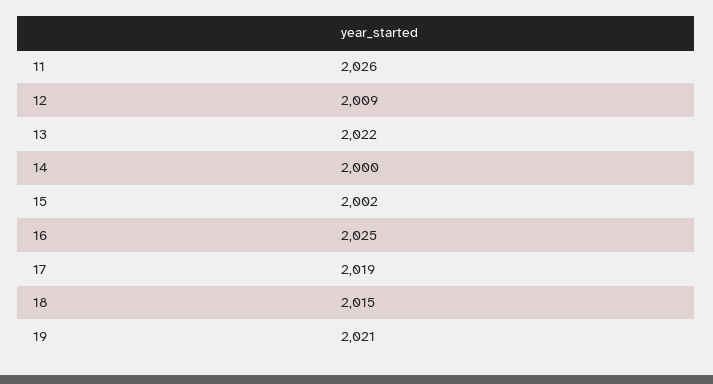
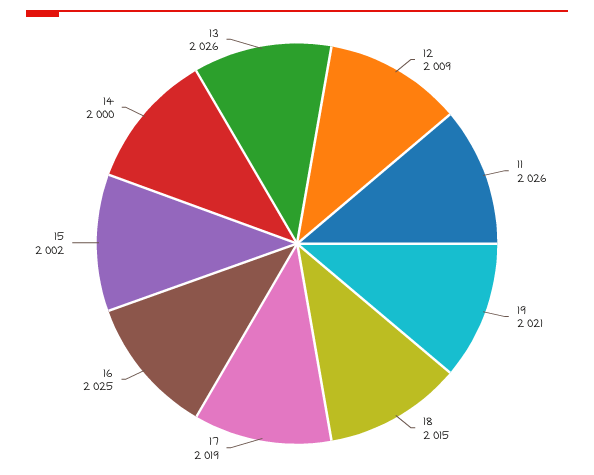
13: 2022 -> 2026

